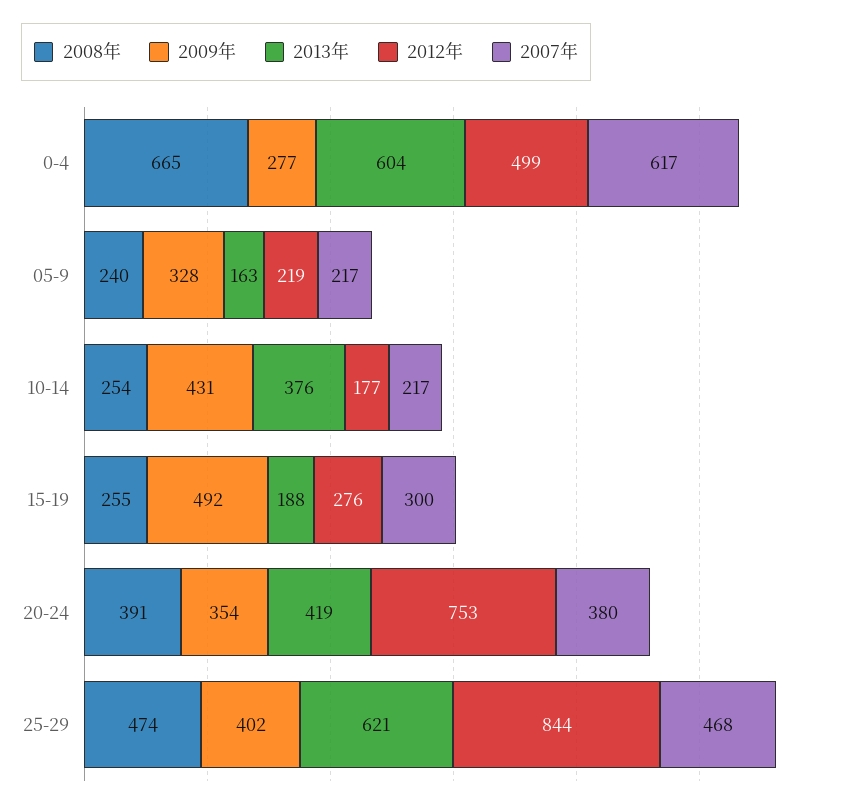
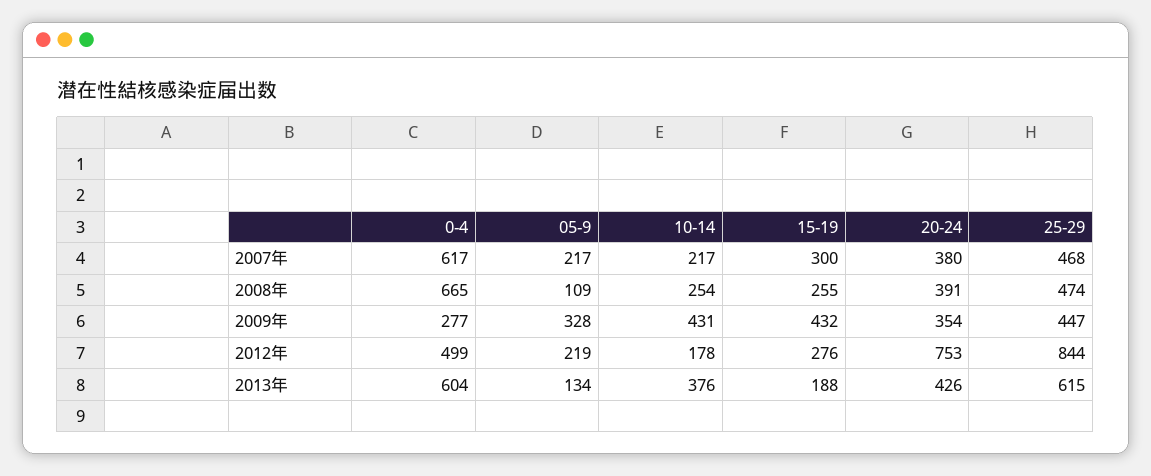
2008年, 05-9: 240 -> 109
2013年, 05-9: 163 -> 134
2012年, 10-14: 177 -> 178
2009年, 15-19: 492 -> 432
2013年, 20-24: 419 -> 426
2009年, 25-29: 402 -> 447
2013年, 25-29: 621 -> 615

